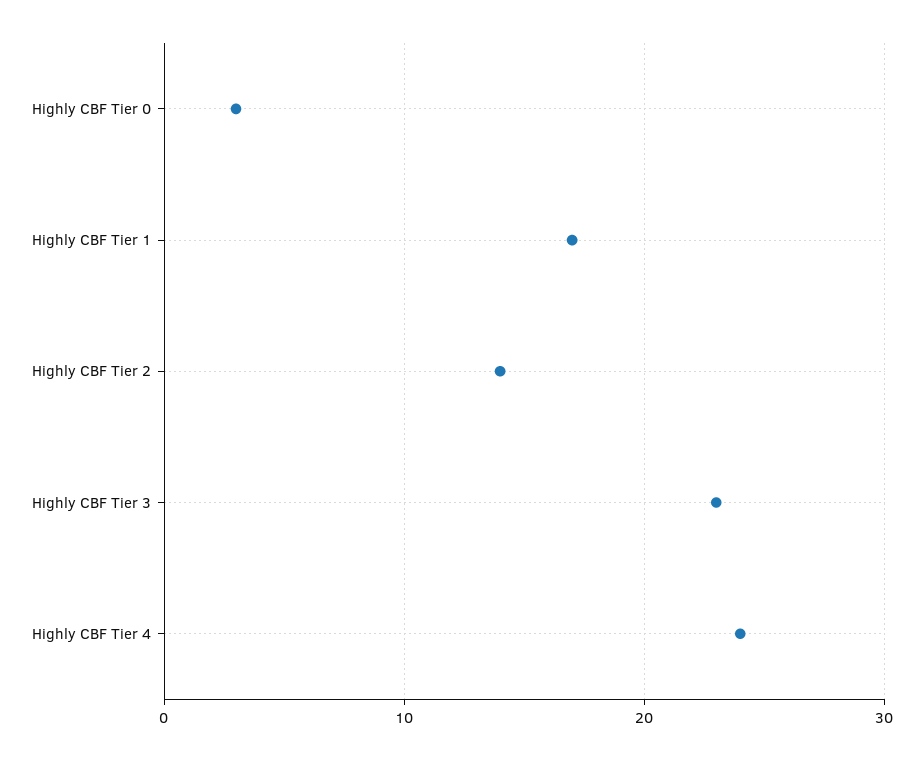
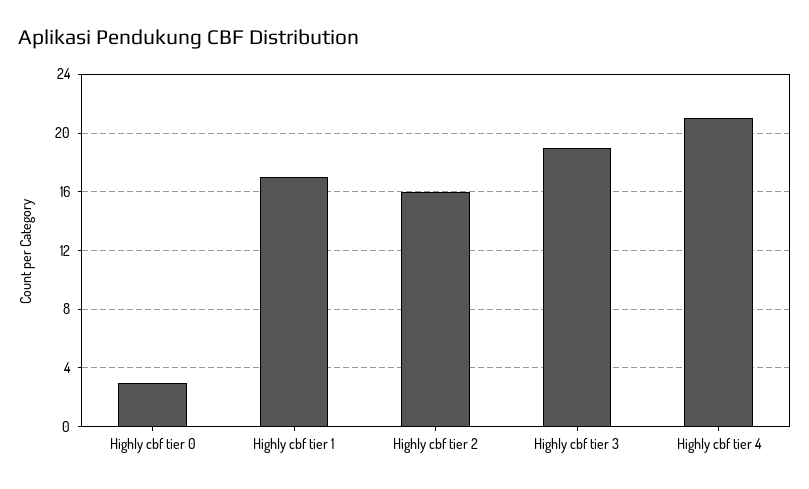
Highly CBF Tier 2: 14 -> 16
Highly CBF Tier 3: 23 -> 19
Highly CBF Tier 4: 24 -> 21

